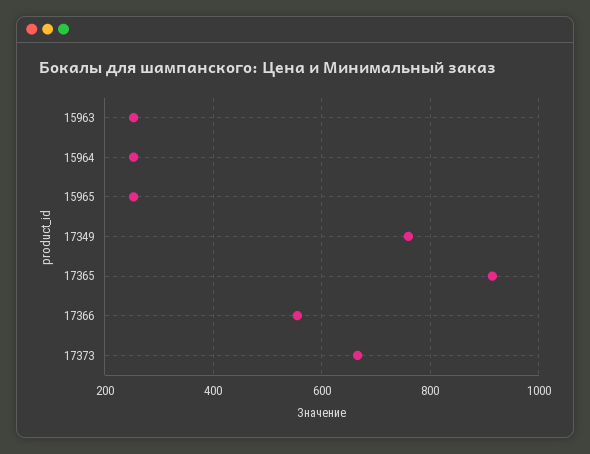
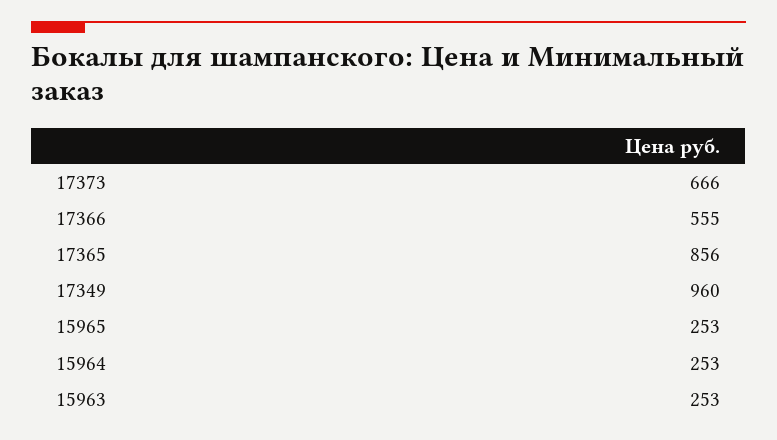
17349: 760 -> 960
17365: 920 -> 856

